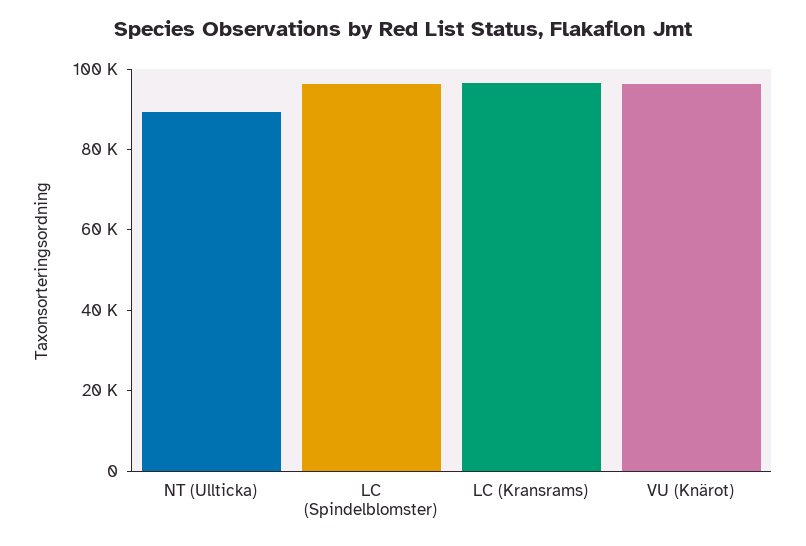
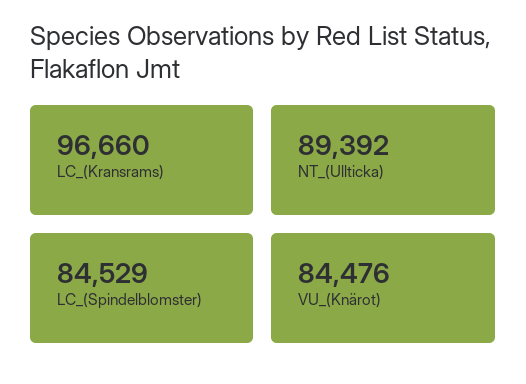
LC (Spindelblomster): 95000 -> 84529
VU (Knärot): 95000 -> 84476

